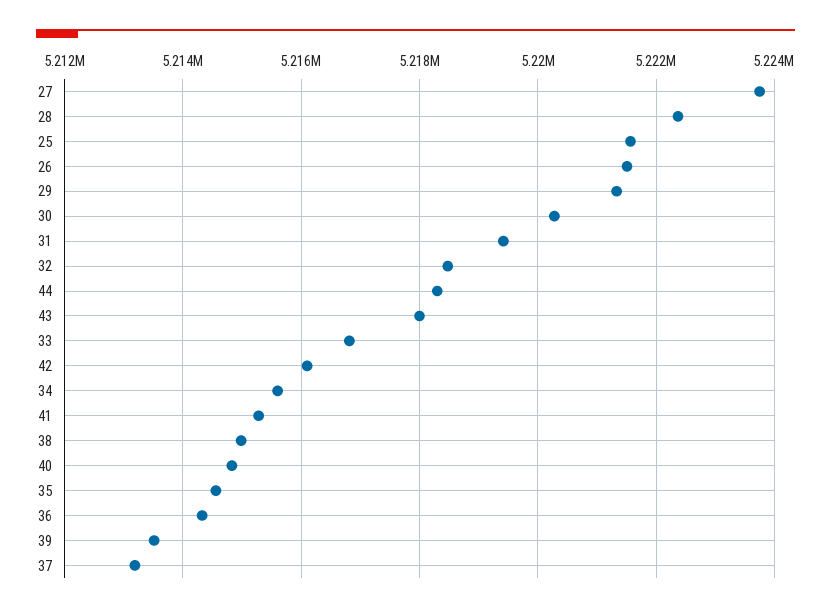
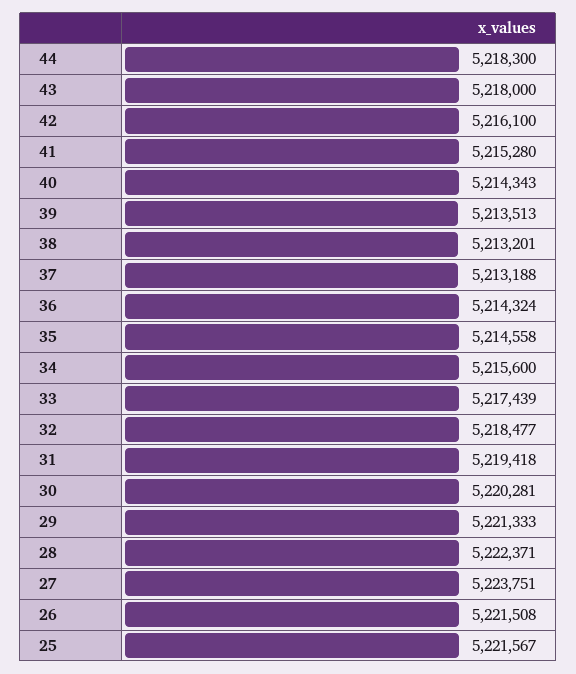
33: 5216800 -> 5217439
38: 5215000 -> 5213201
40: 5214800 -> 5214343

